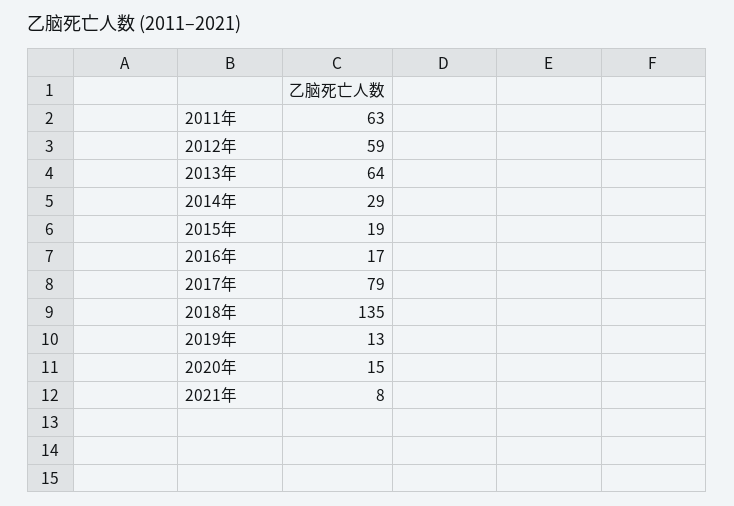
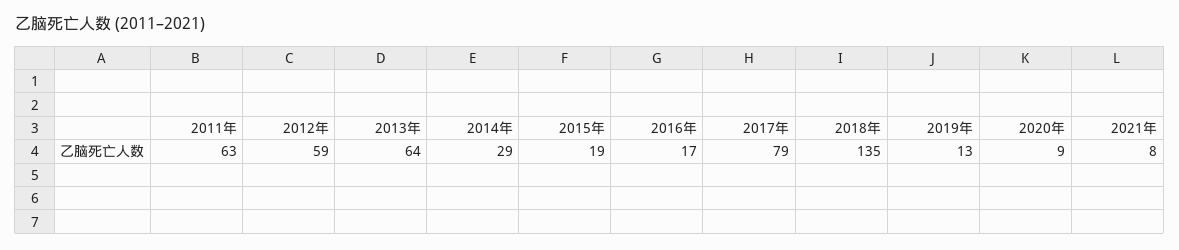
2020年: 15 -> 9

